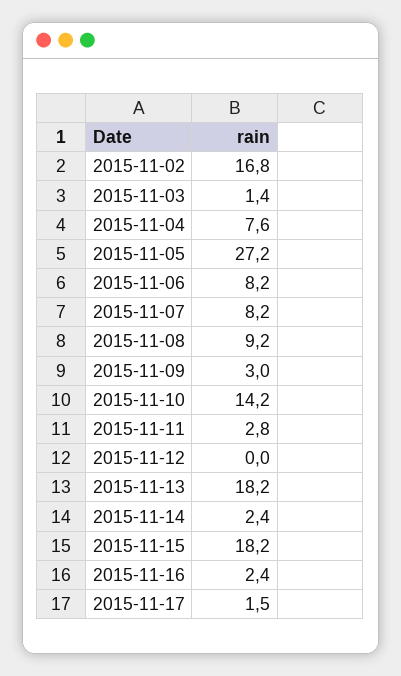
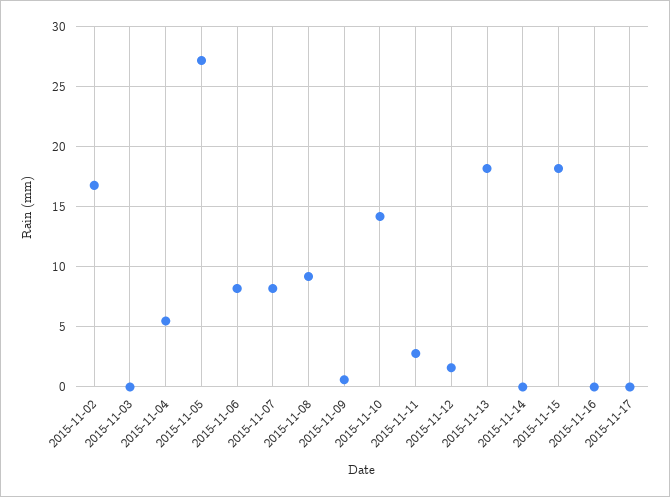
2015-11-03: 1.4 -> 0
2015-11-04: 7.6 -> 5.5
2015-11-09: 3 -> 0.5
2015-11-12: 0 -> 1.5
2015-11-14: 2.4 -> 0
2015-11-16: 2.4 -> 0
2015-11-17: 1.5 -> 0

